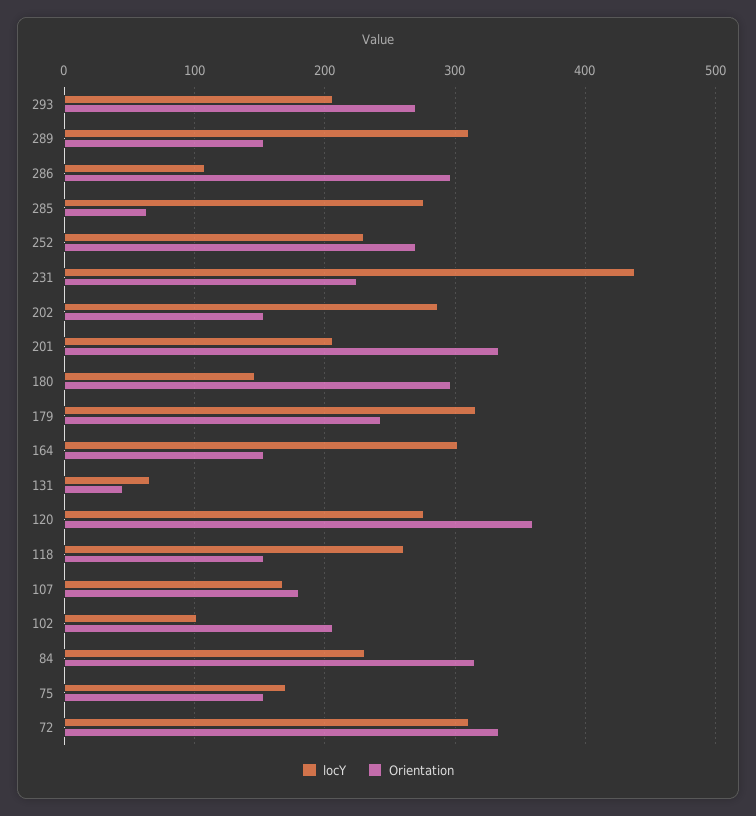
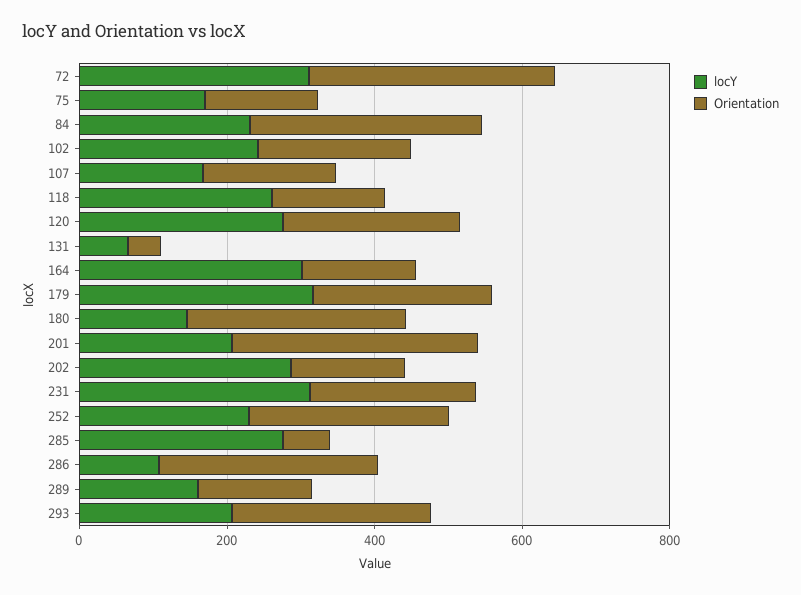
locY, 289: 310 -> 150
locY, 231: 440 -> 300
Orientation, 120: 360 -> 250
locY, 102: 100 -> 250

